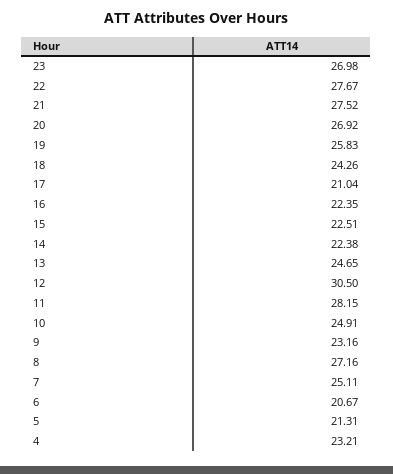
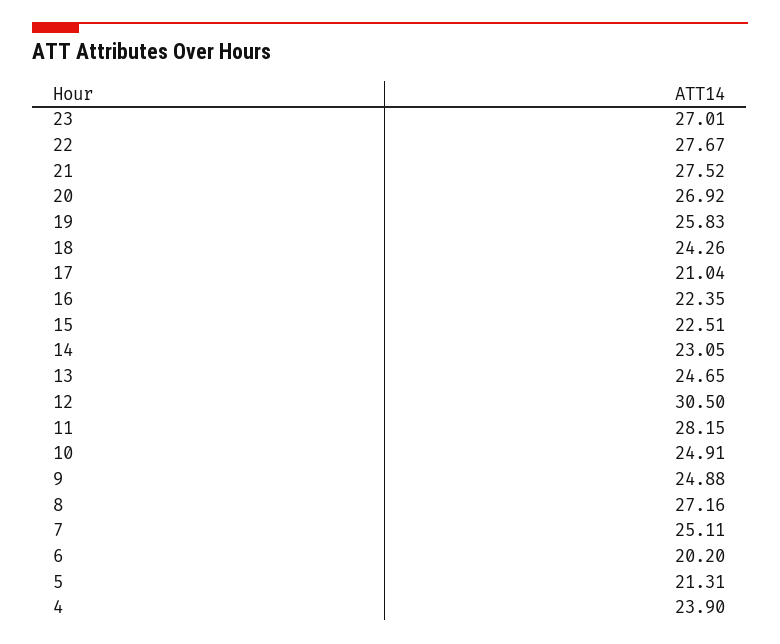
23: 26.98 -> 27.01
14: 22.38 -> 23.05
9: 23.16 -> 24.88
6: 20.67 -> 20.2
4: 23.21 -> 23.9

